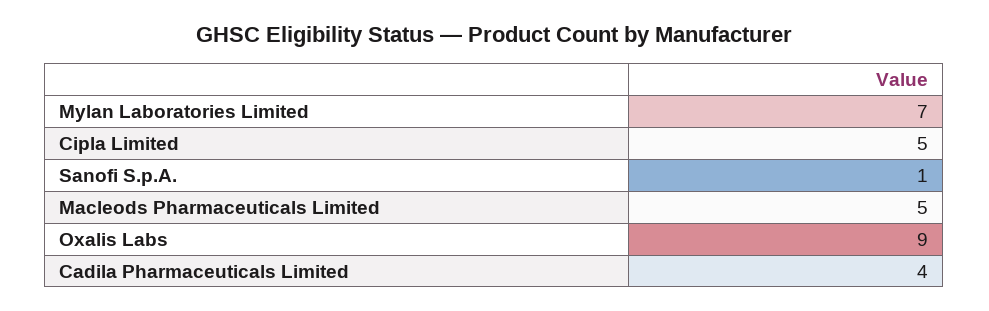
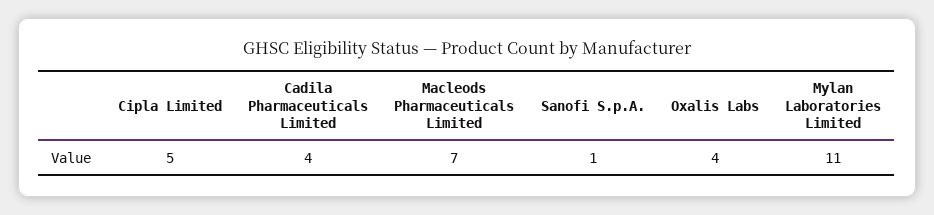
Mylan Laboratories Limited: 7 -> 11
Macleods Pharmaceuticals Limited: 5 -> 7
Oxalis Labs: 9 -> 4

